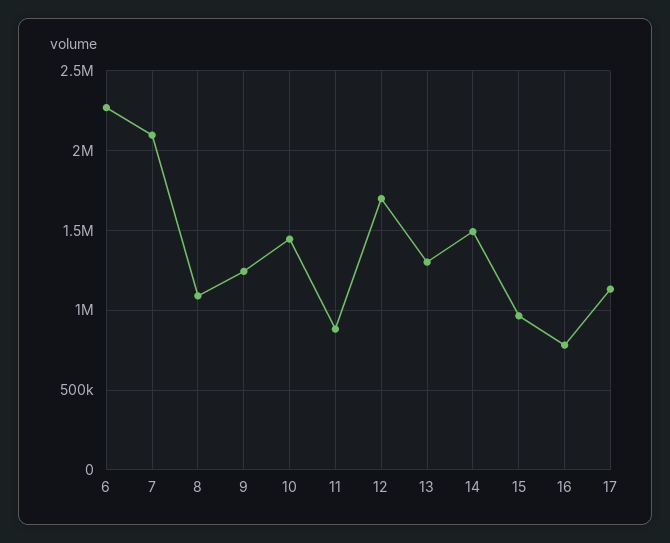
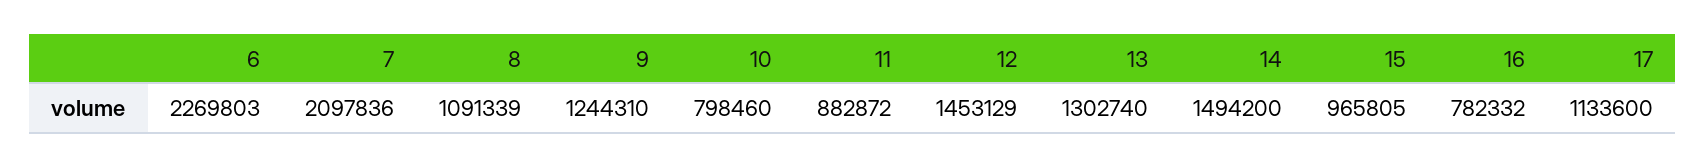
10: 1450000 -> 798460
12: 1700000 -> 1453129

